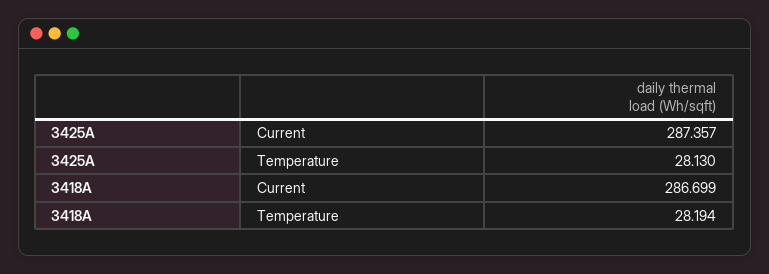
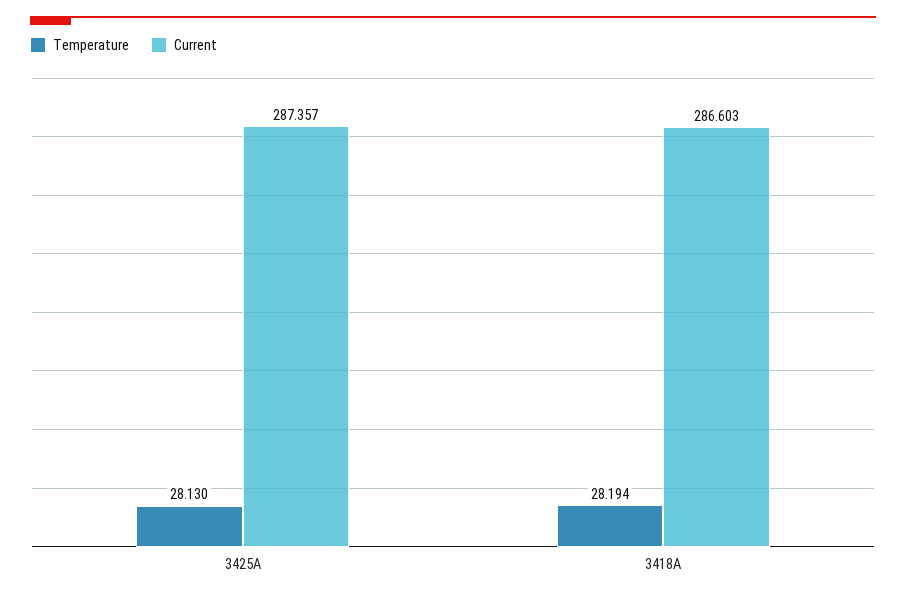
Current, 3418A: 286.699 -> 286.603

